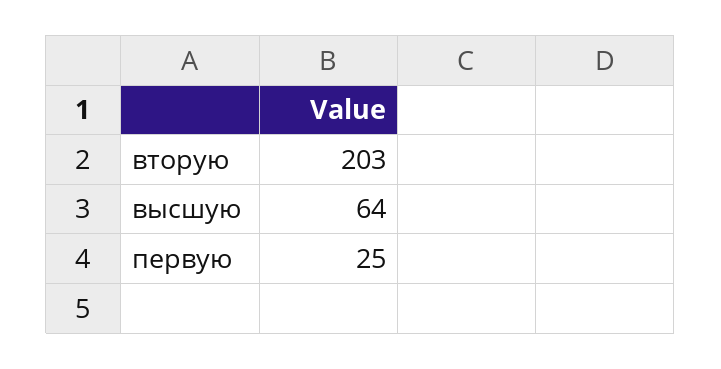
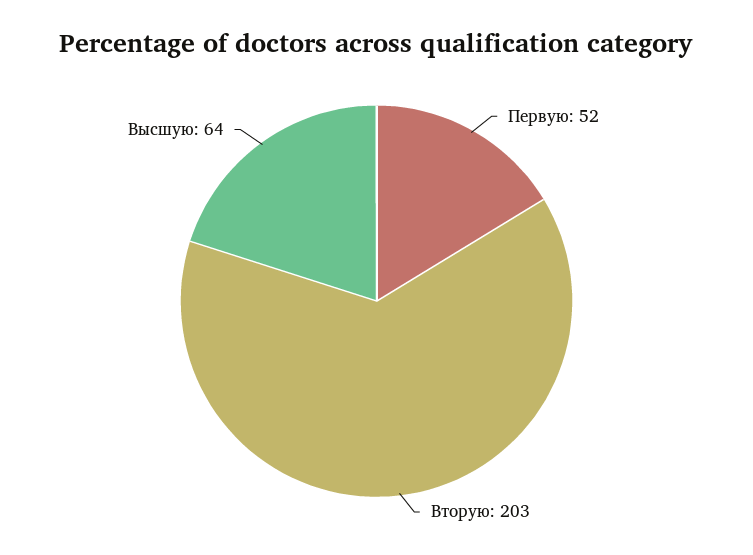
первую: 25 -> 52

